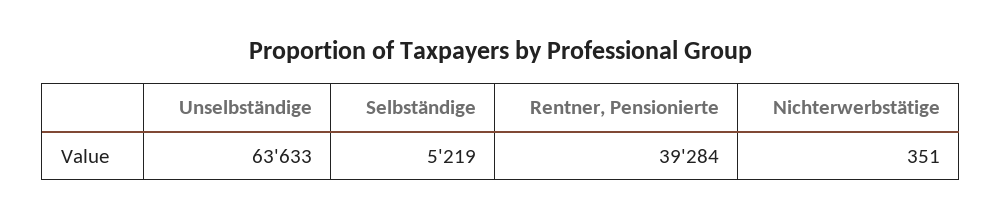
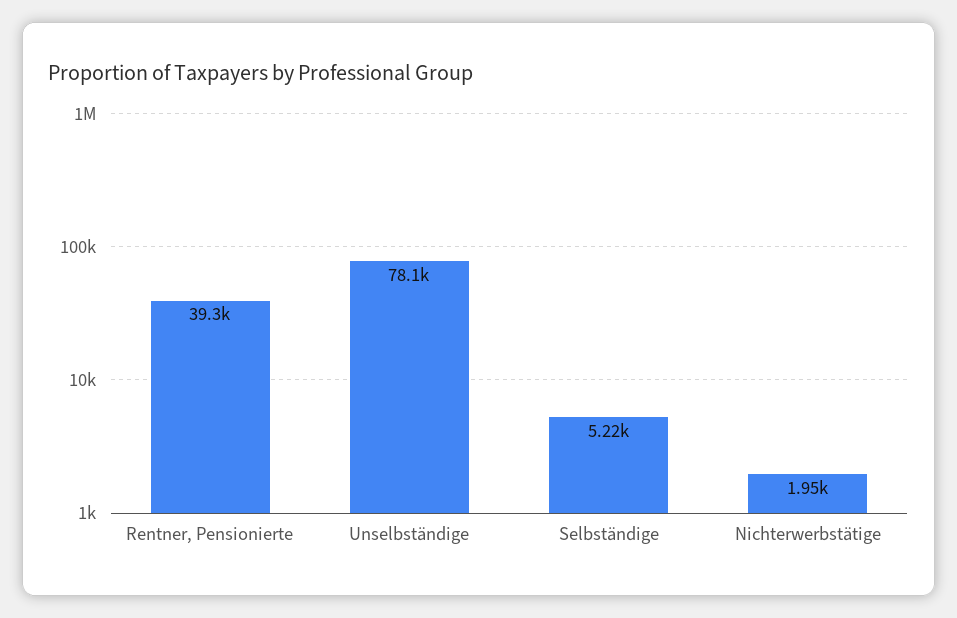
Unselbständige: 63633 -> 78100
Nichterwerbstätige: 351 -> 1950

